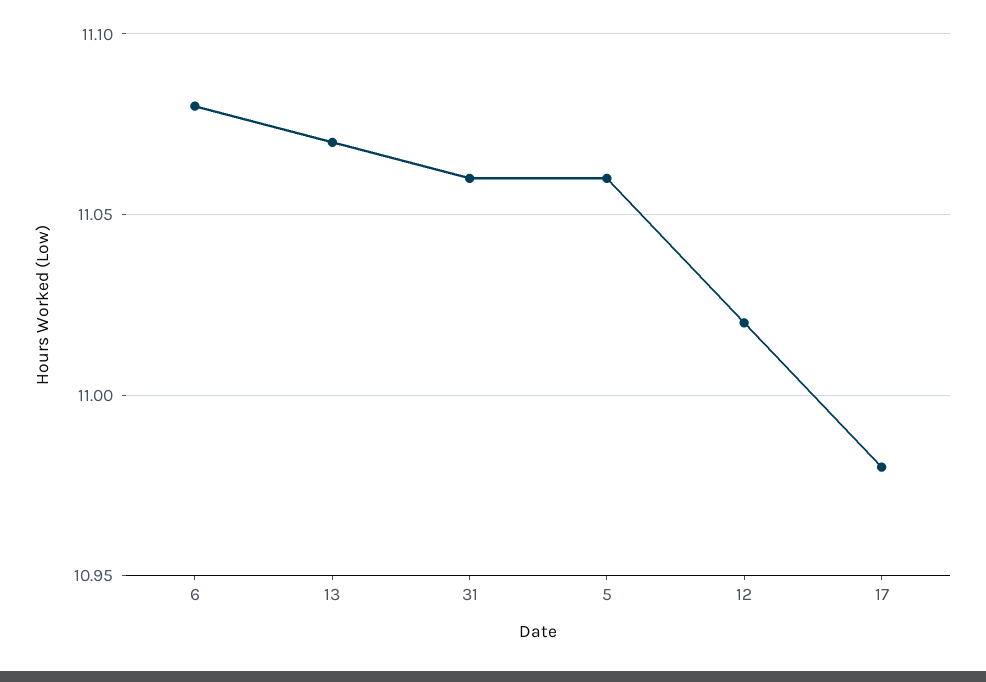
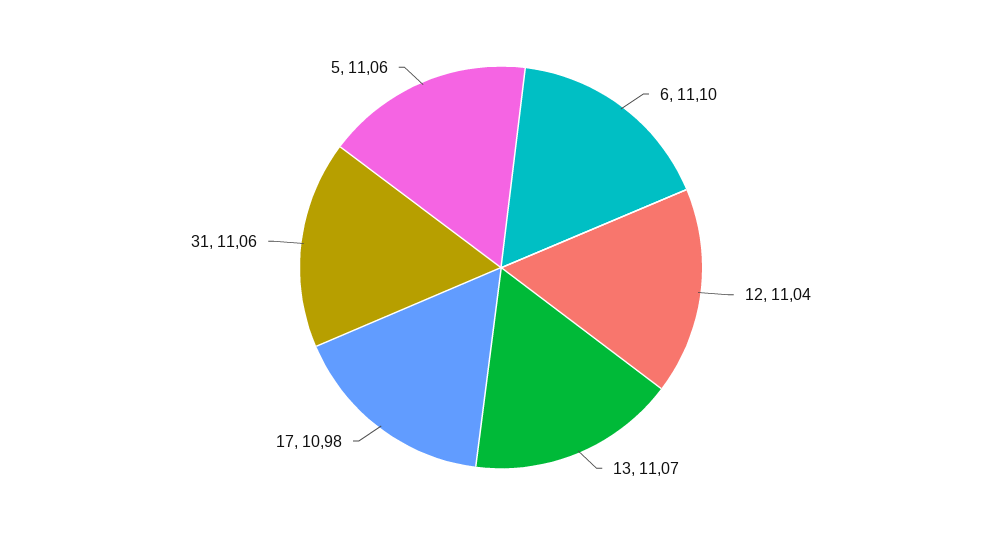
6: 11.08 -> 11.1
12: 11.02 -> 11.04

